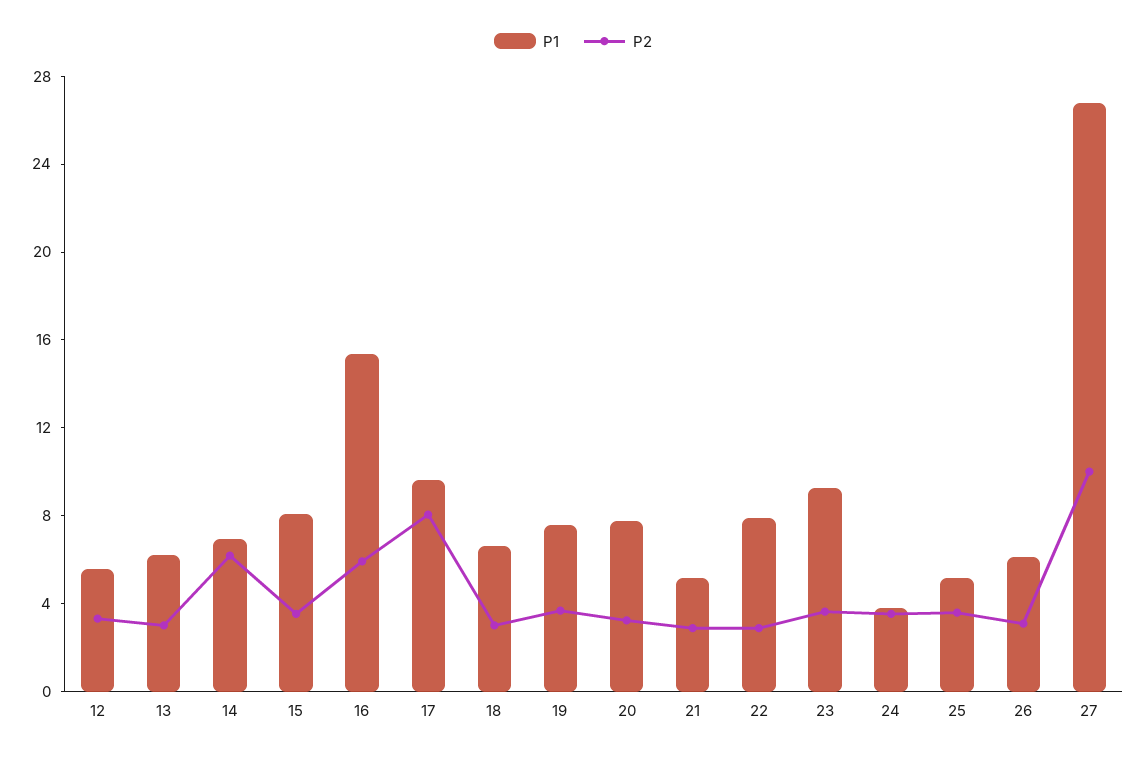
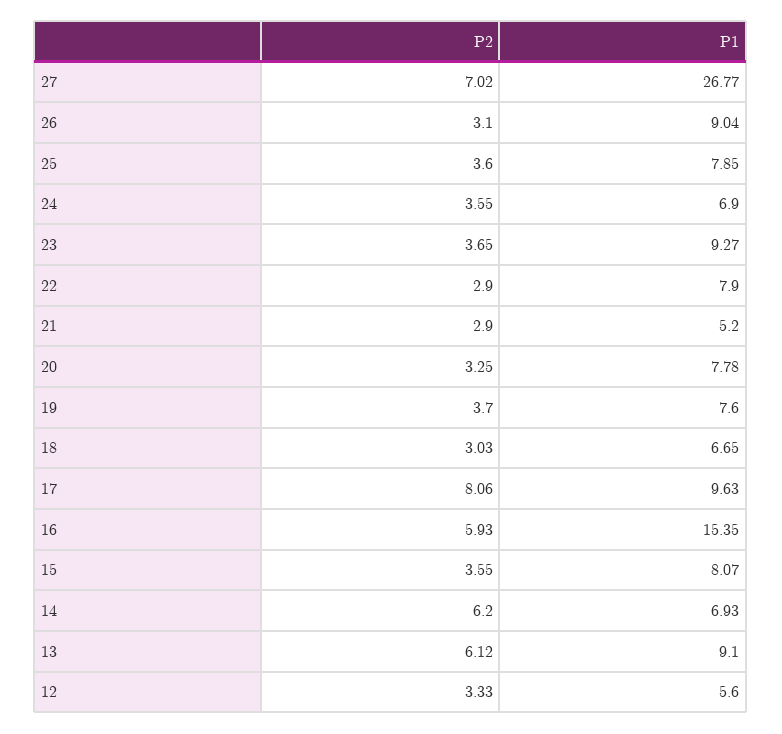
P1, 13: 6 -> 9.1
P2, 13: 3 -> 6.12
P1, 24: 4 -> 6.9
P1, 25: 5 -> 7.85
P1, 26: 6 -> 9.04
P2, 27: 10 -> 7.02

